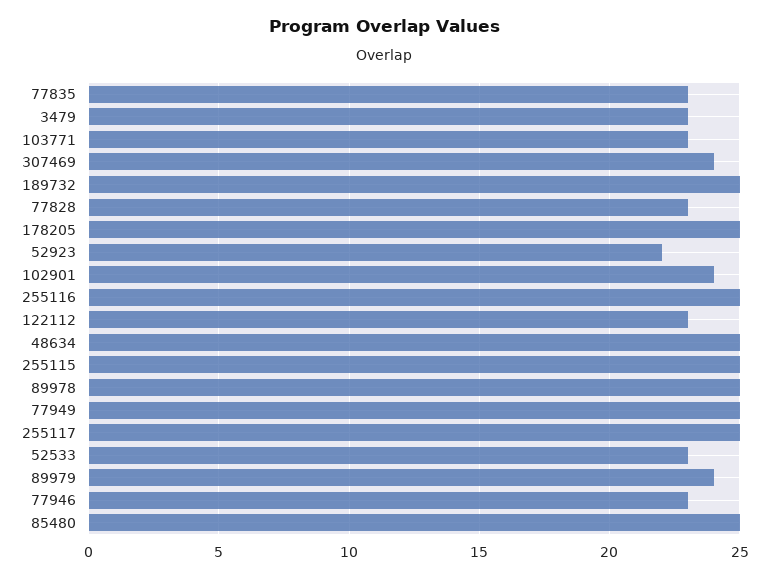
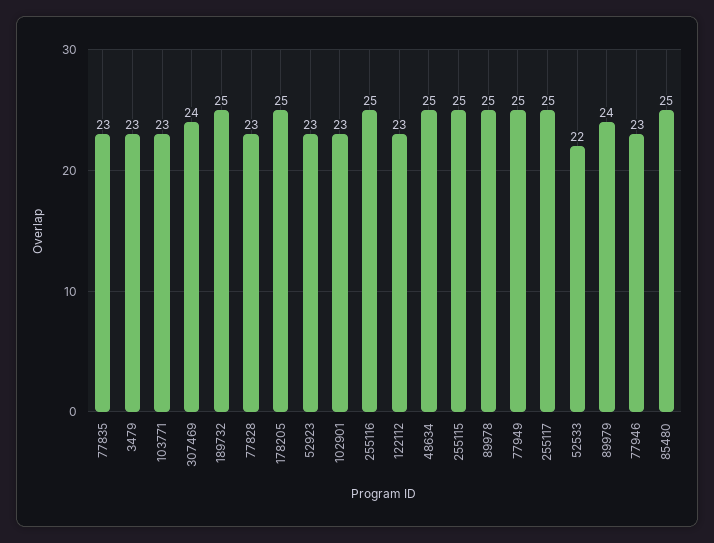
52923: 22 -> 23
102901: 24 -> 23
52533: 23 -> 22

